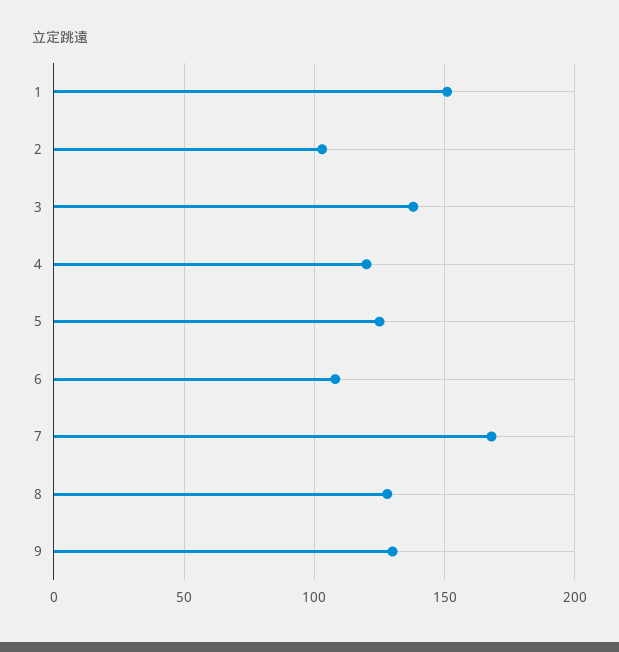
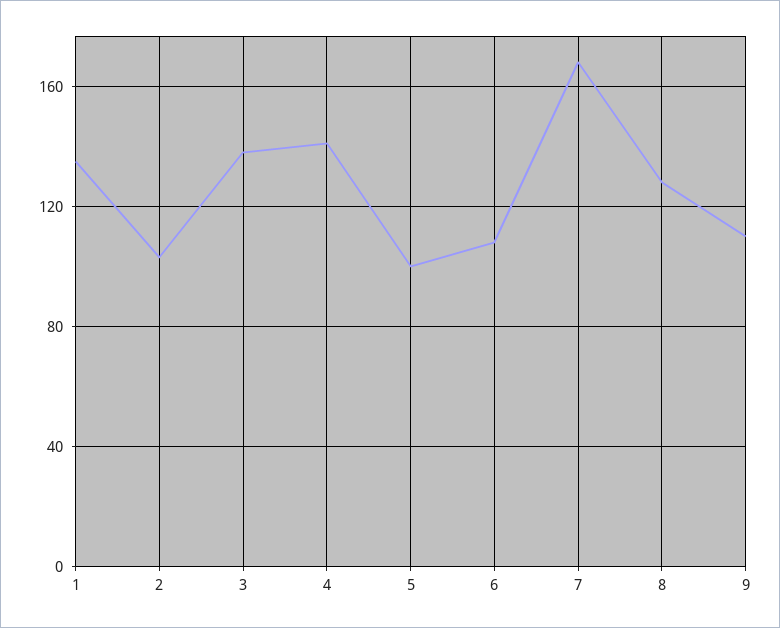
1: 150 -> 135
4: 120 -> 140
5: 125 -> 100
9: 130 -> 110

